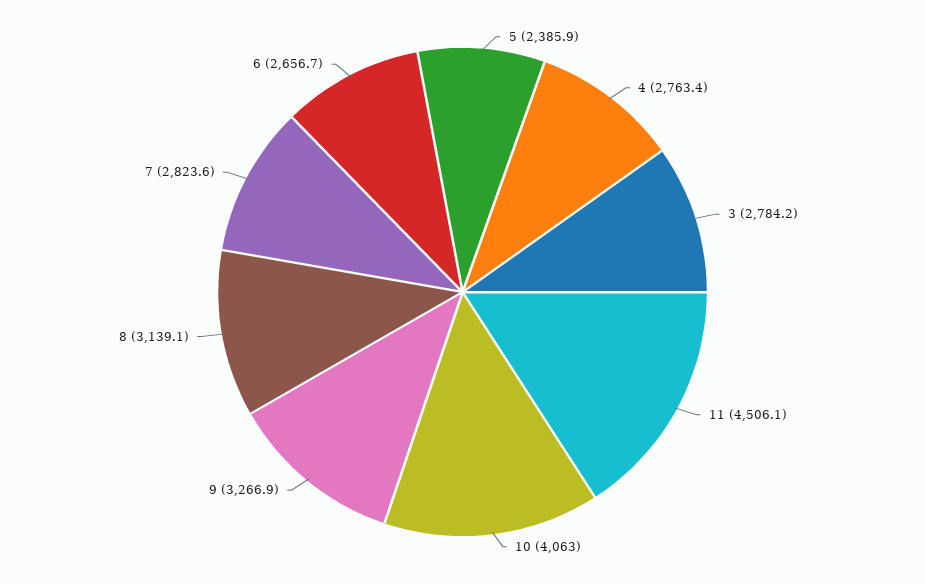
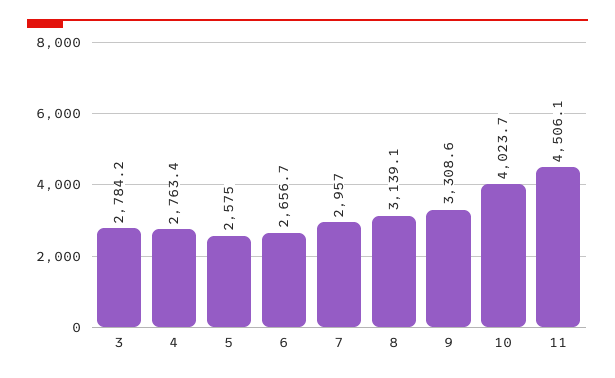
5: 2385.9 -> 2575
10: 4063 -> 4023.7
9: 3266.9 -> 3308.6
7: 2823.6 -> 2957

